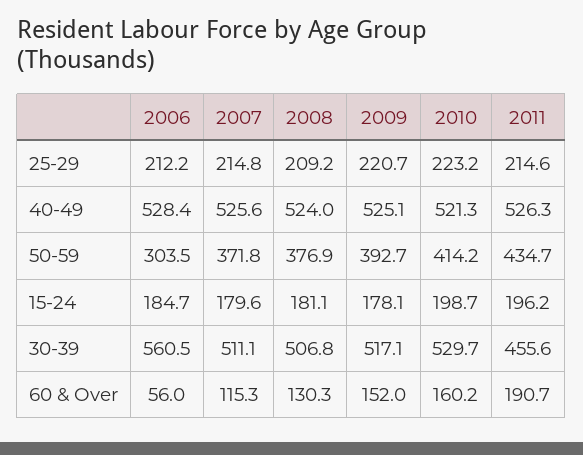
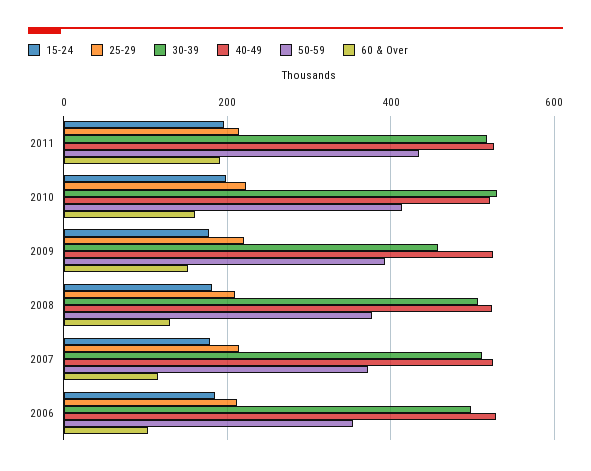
50-59, 2006: 303.5 -> 360
30-39, 2006: 560.5 -> 500
30-39, 2009: 517.1 -> 460
30-39, 2011: 455.6 -> 520
60 & Over, 2006: 56 -> 100

